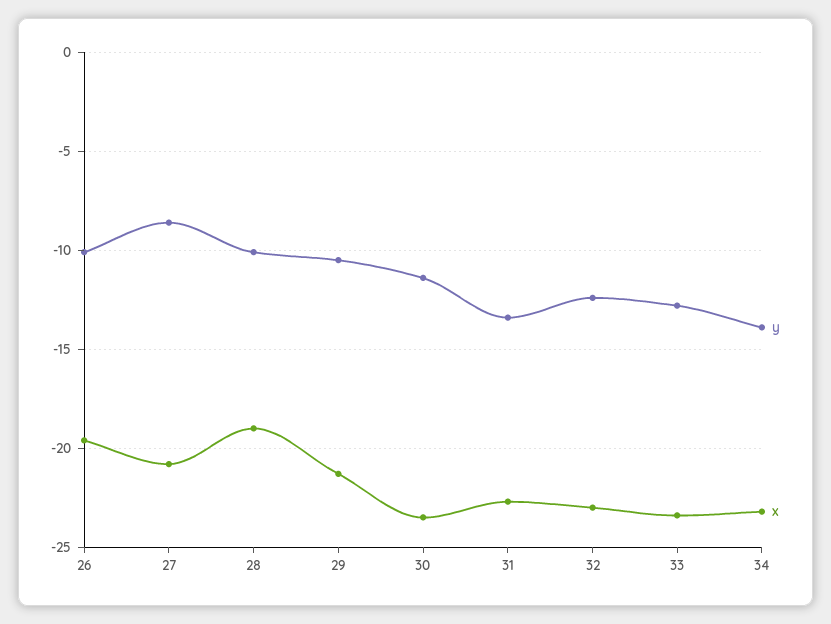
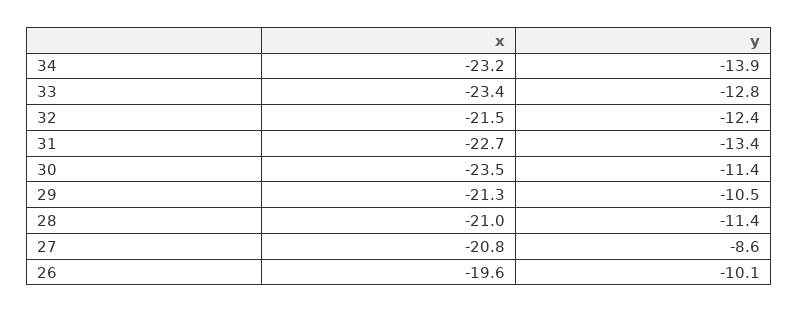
y, 28: -10 -> -11.4
x, 28: -19 -> -21
x, 32: -23 -> -21.5

